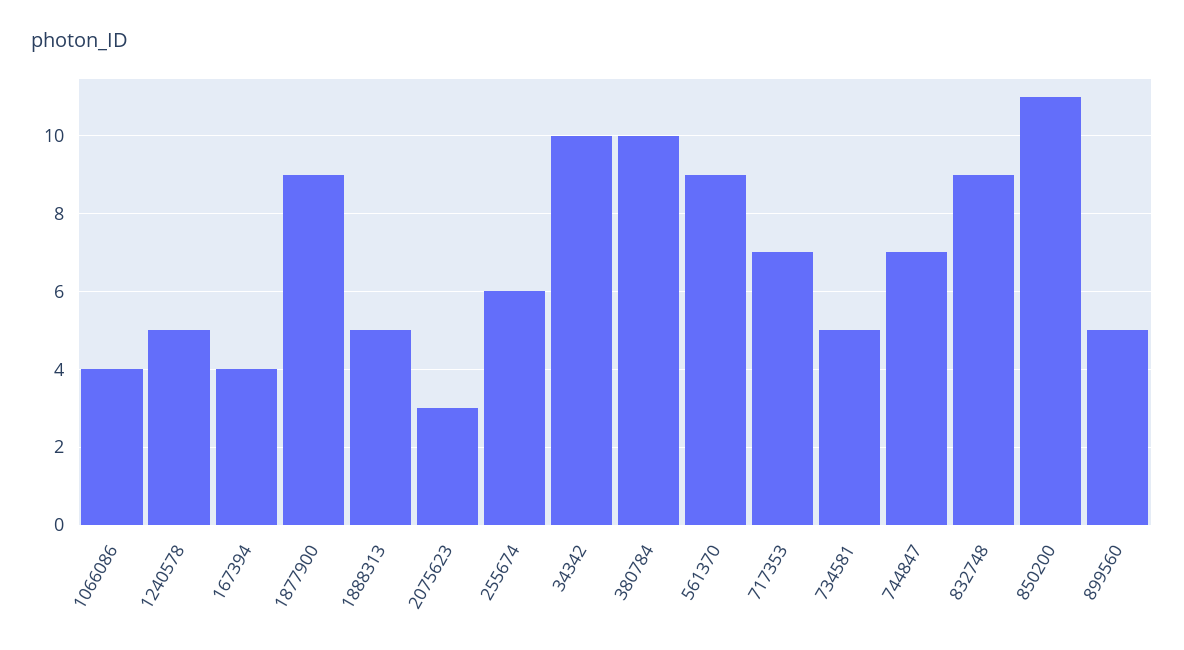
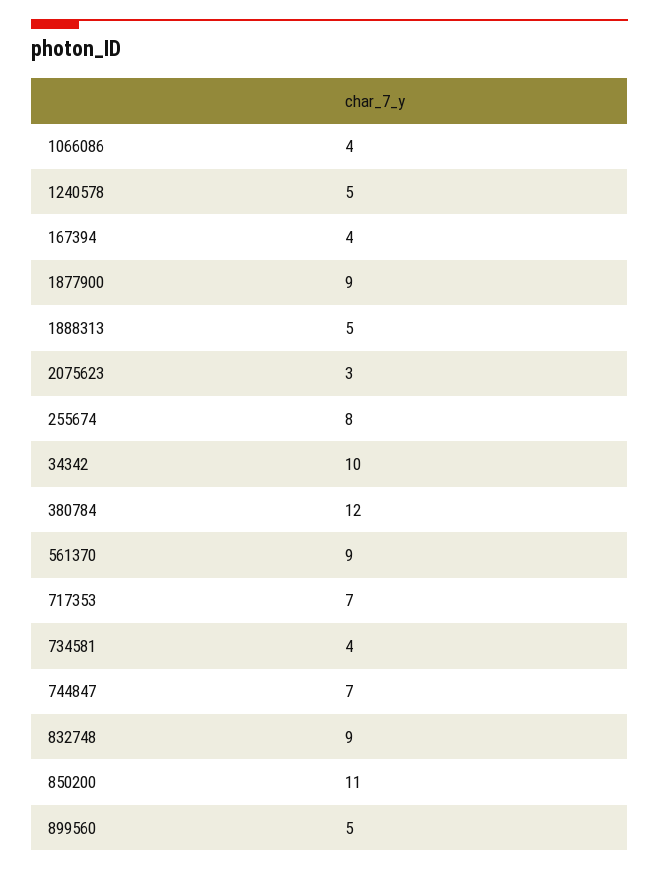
255674: 6 -> 8
380784: 10 -> 12
734581: 5 -> 4

